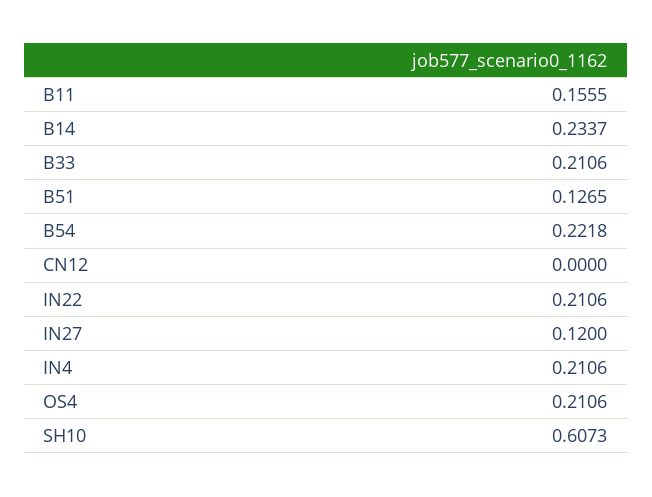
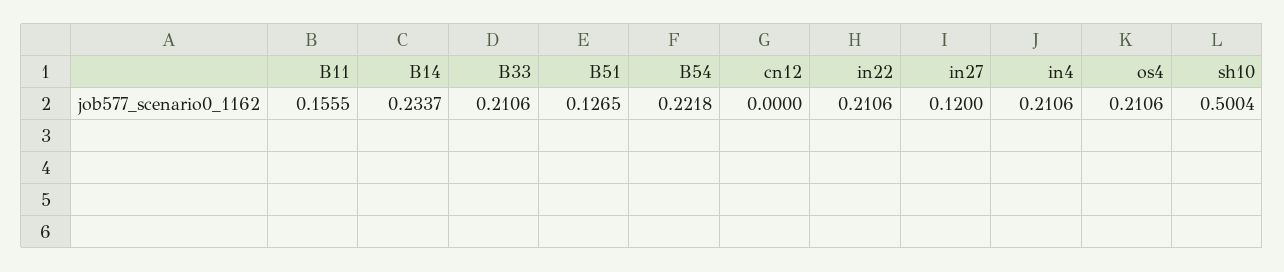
SH10: 0.6073 -> 0.5004

